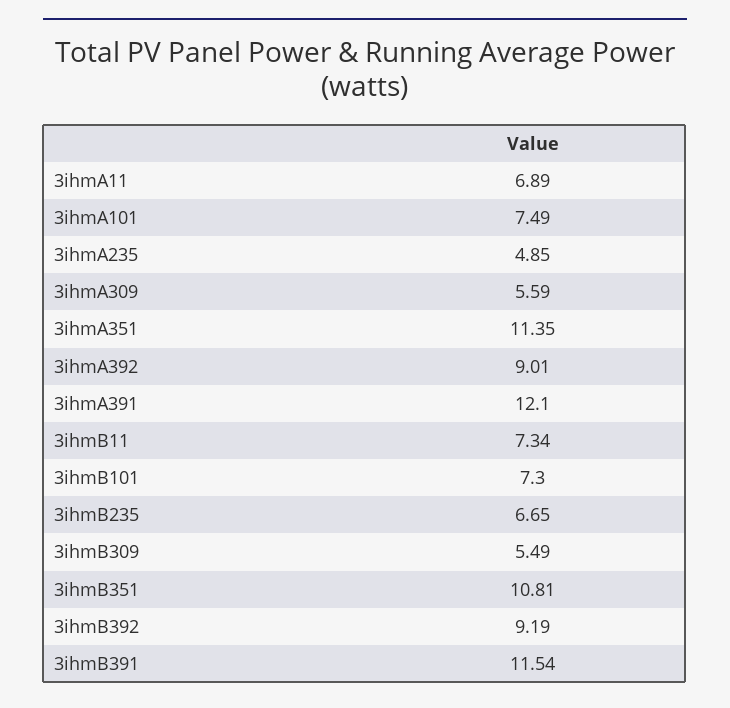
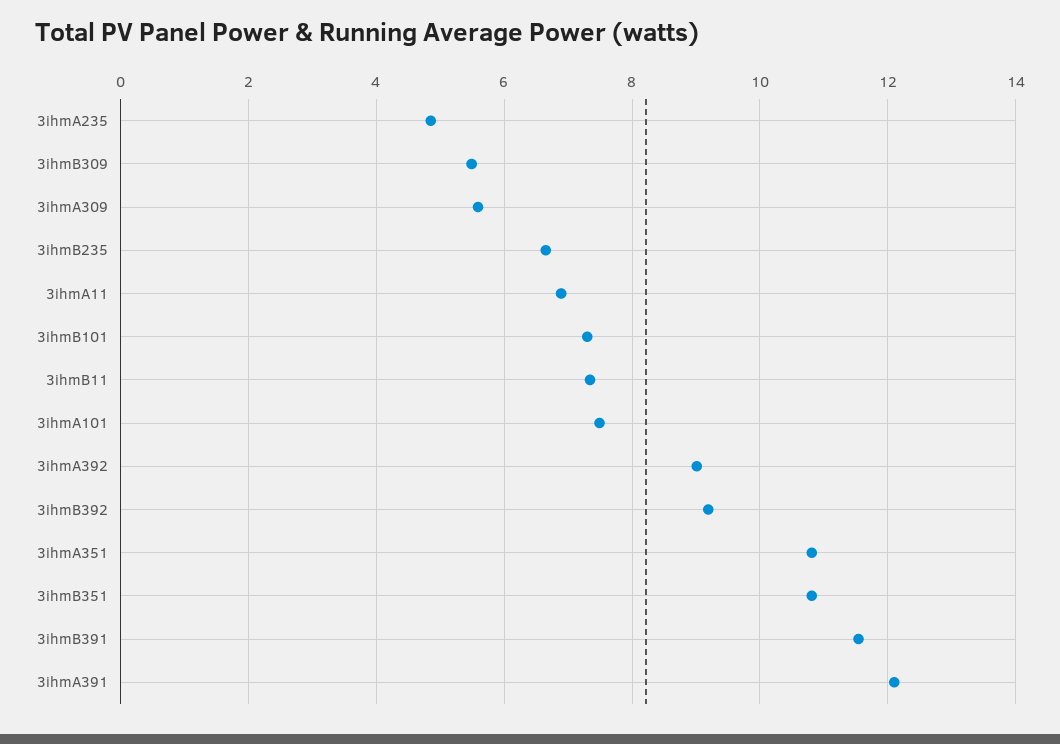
3ihmA351: 11.35 -> 10.8

